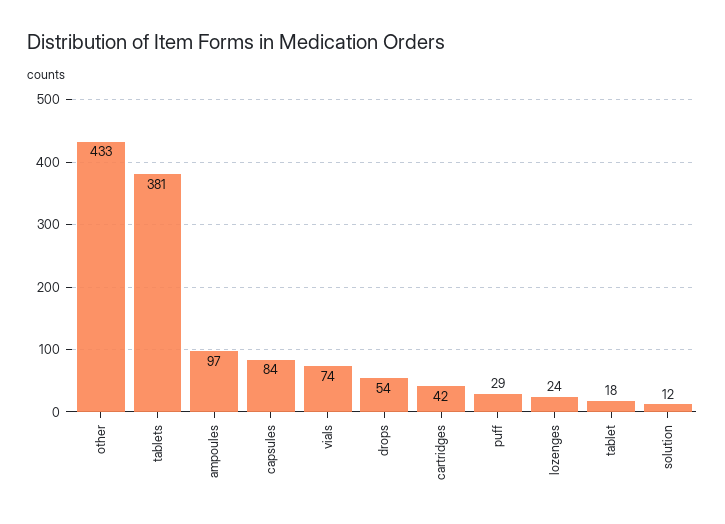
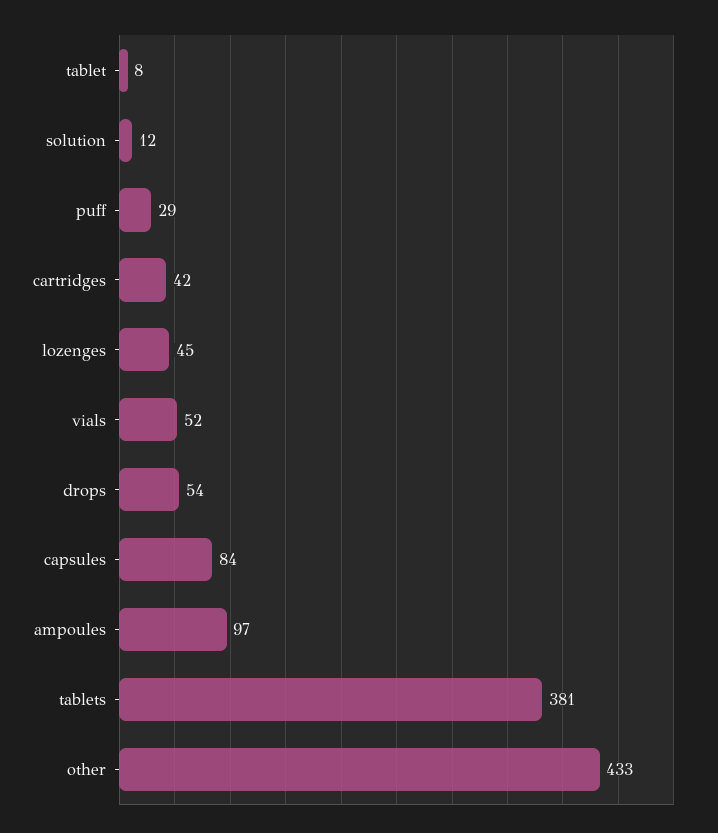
vials: 74 -> 52
lozenges: 24 -> 45
tablet: 18 -> 8

